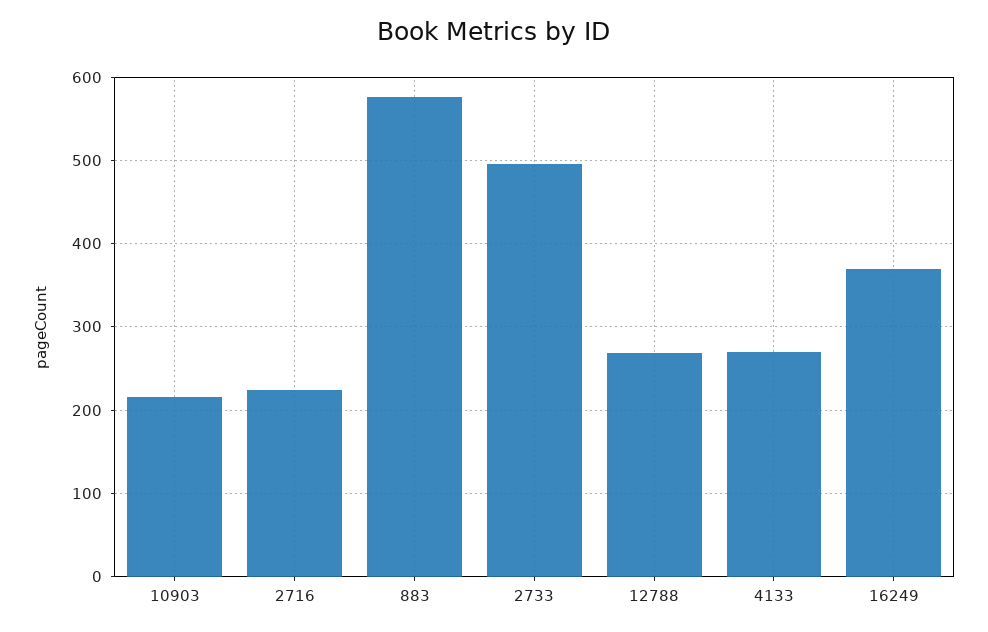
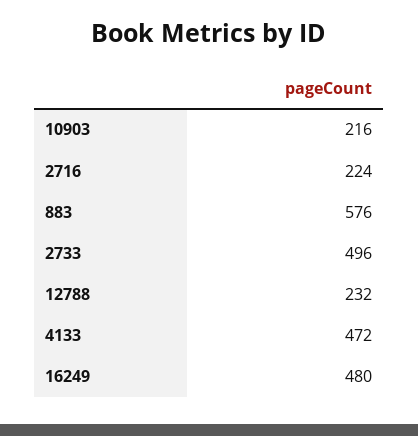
12788: 270 -> 232
4133: 270 -> 472
16249: 370 -> 480

